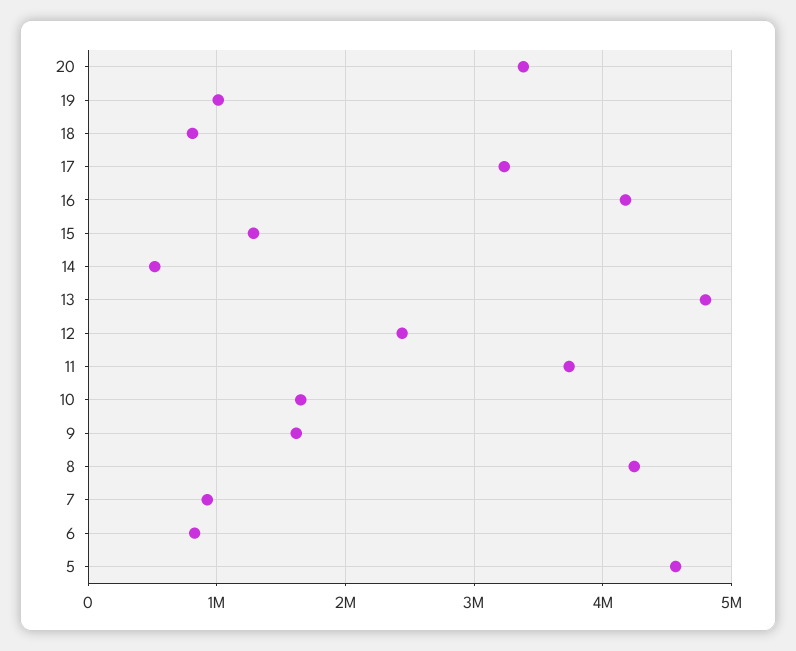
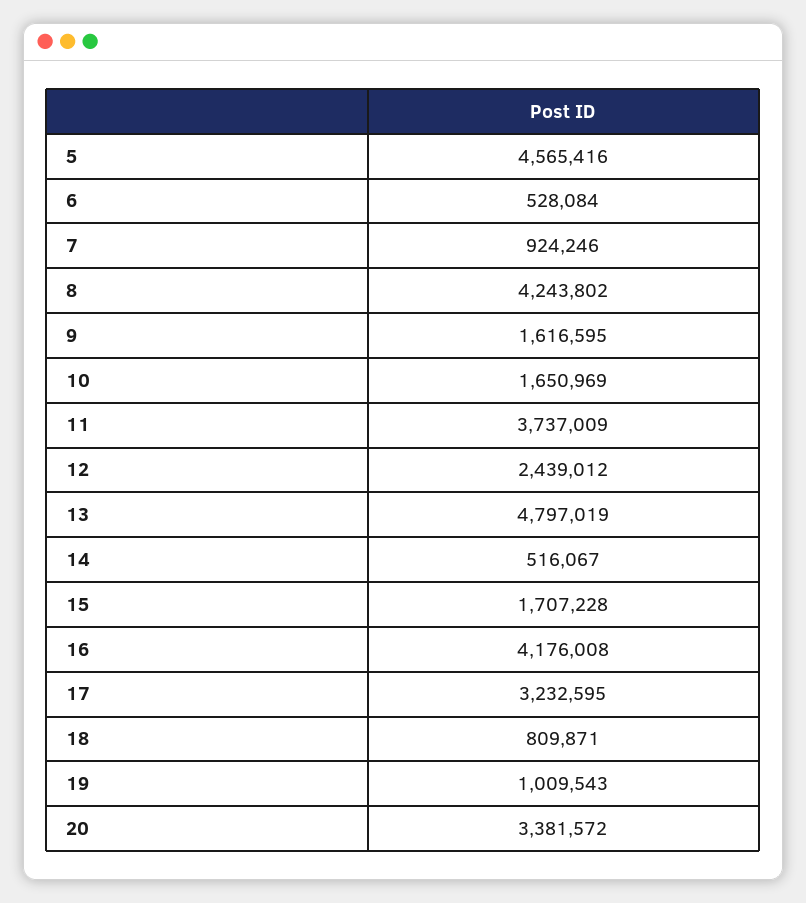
15: 1300000 -> 1707228
6: 800000 -> 528084

